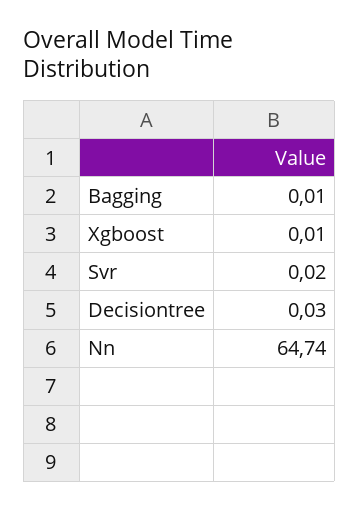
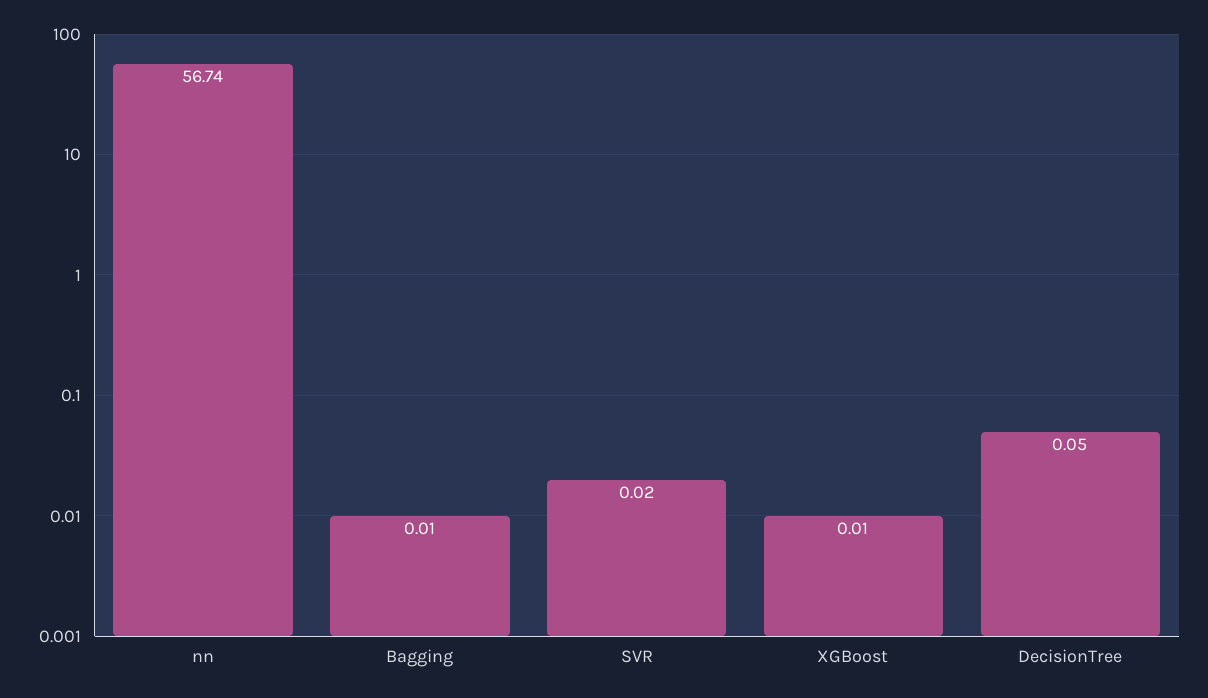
Decisiontree: 0.03 -> 0.05
Nn: 64.74 -> 56.74

